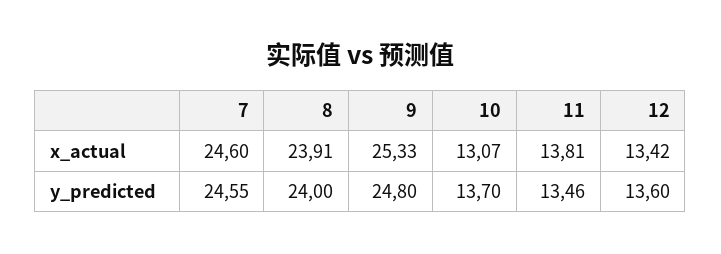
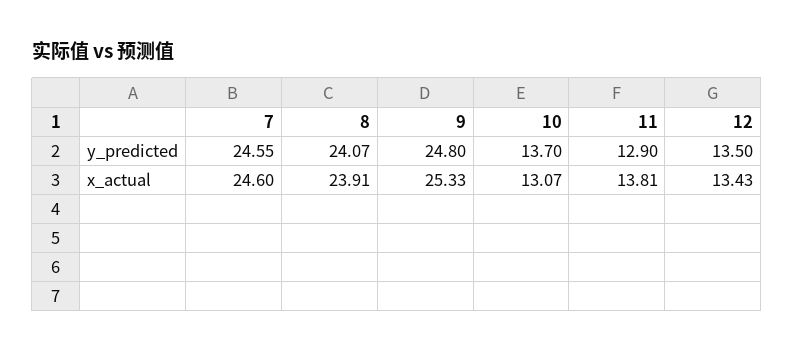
12, x_actual: 13.42 -> 13.43
8, y_predicted: 24 -> 24.07
11, y_predicted: 13.46 -> 12.9
12, y_predicted: 13.6 -> 13.5

